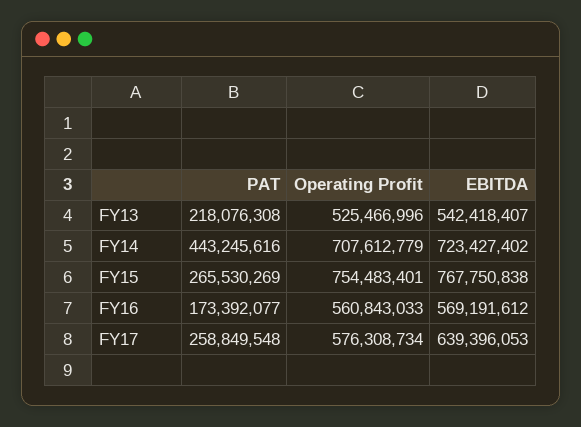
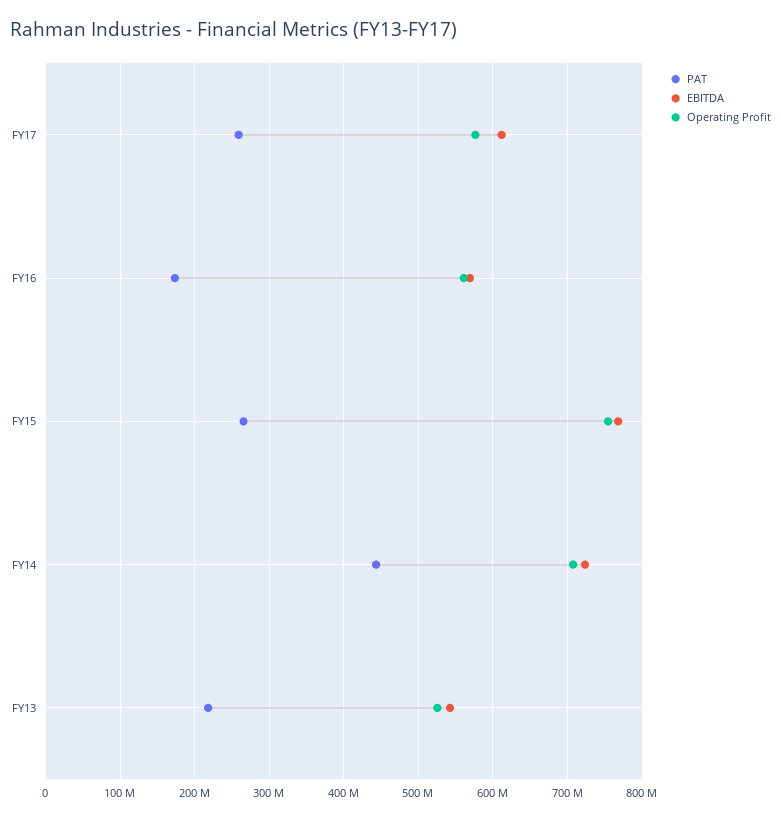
EBITDA, FY17: 639396053 -> 610000000

